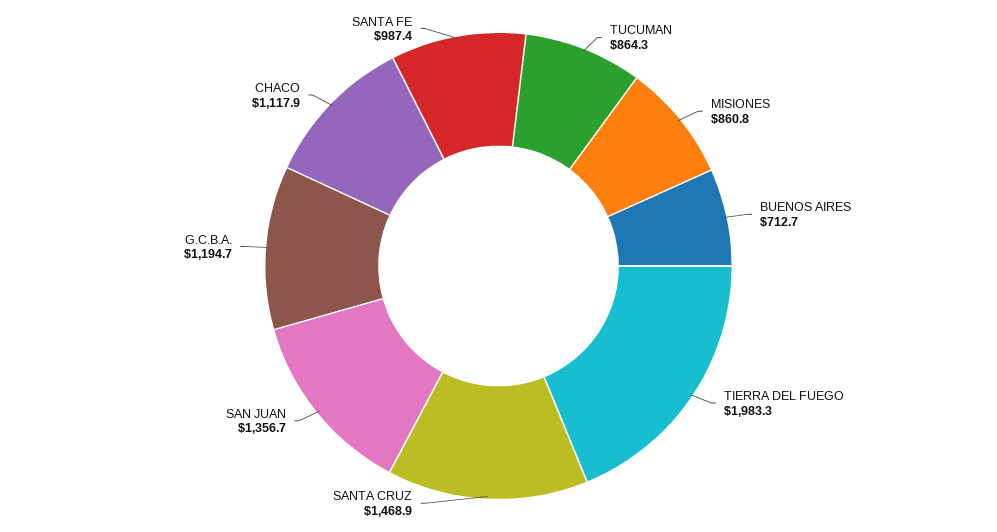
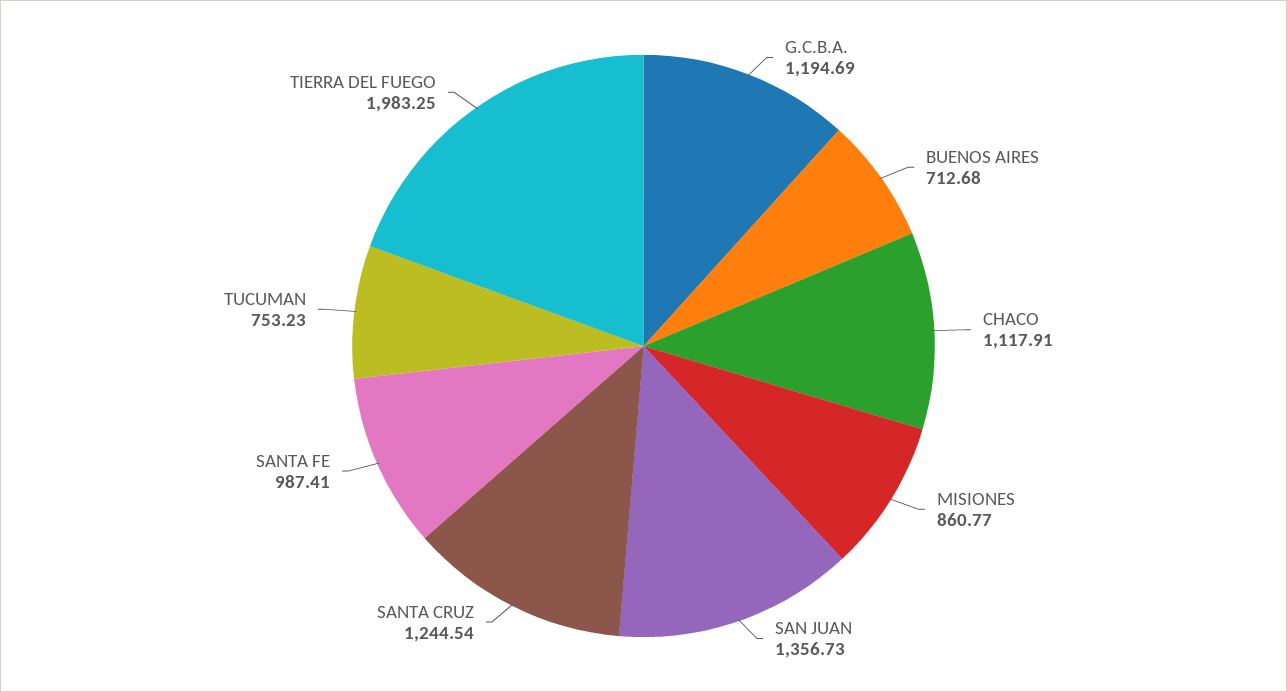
TUCUMAN: 864.3 -> 753.23
SANTA CRUZ: 1468.9 -> 1244.54

